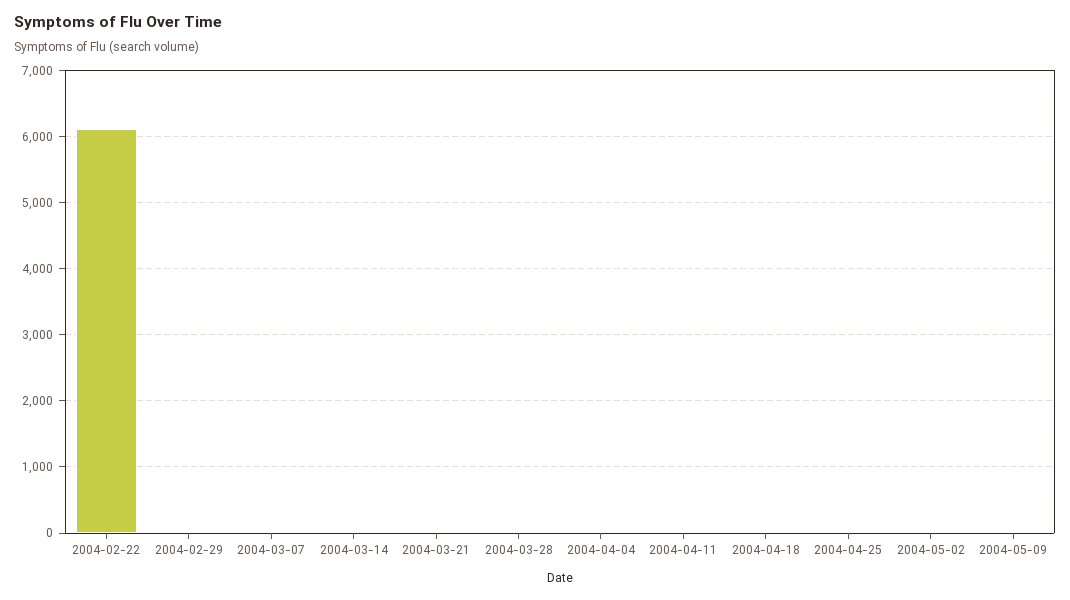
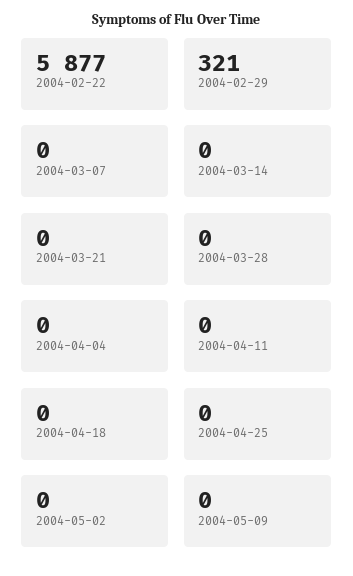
2004-02-22: 6100 -> 5877
2004-02-29: 0 -> 321

